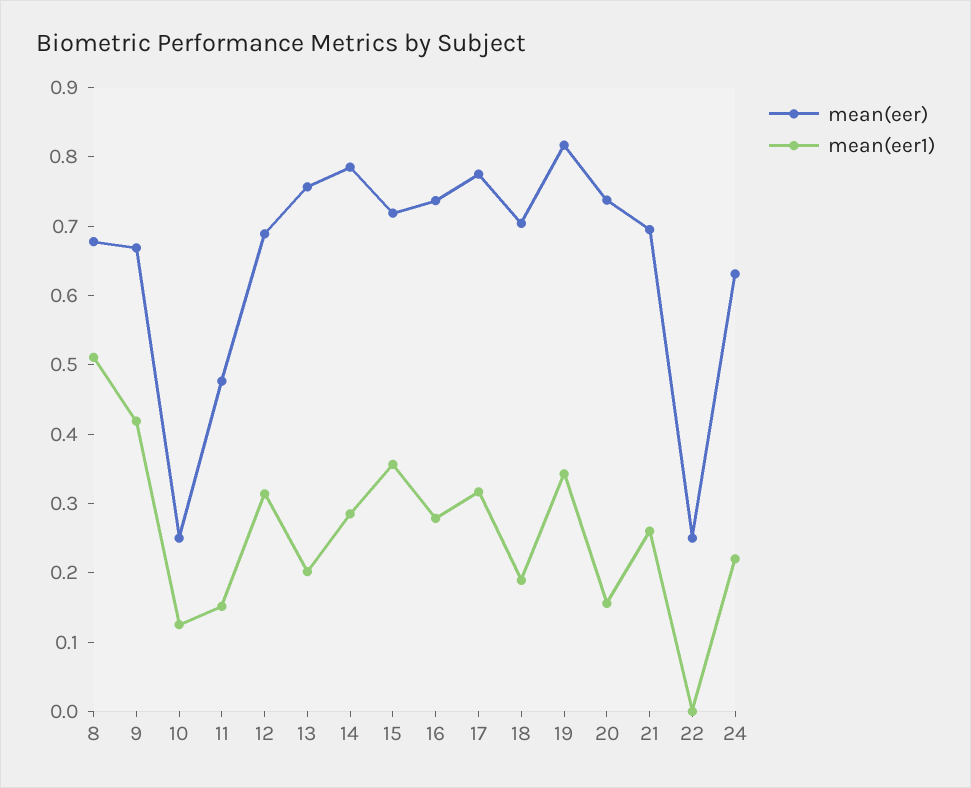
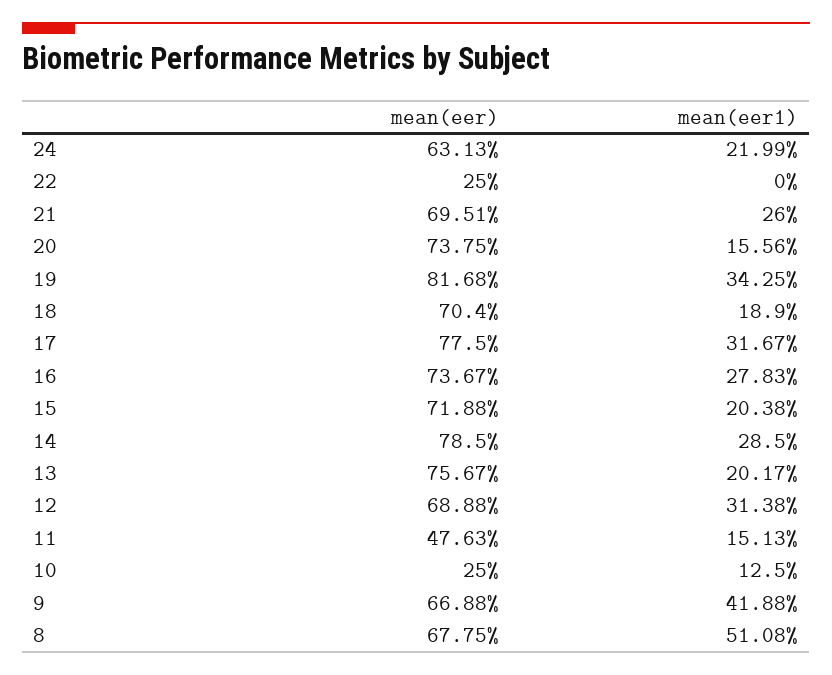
mean(eer1), 15: 0.36 -> 0.2038

